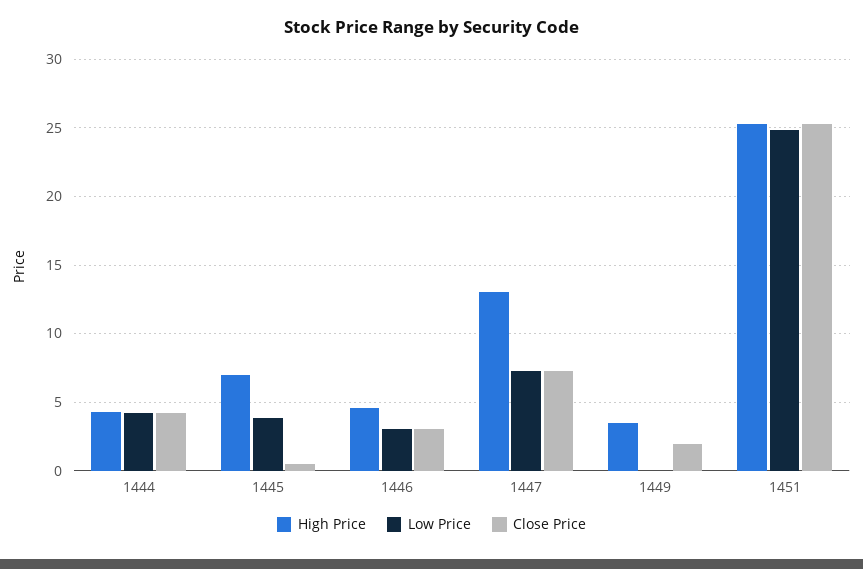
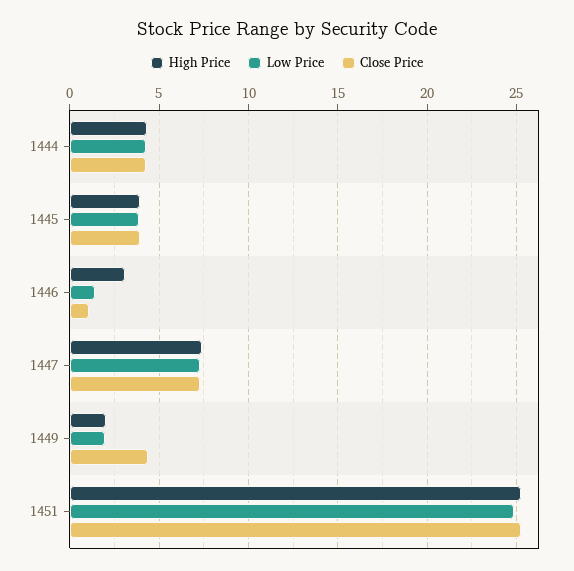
High Price, 1445: 7 -> 4
Close Price, 1445: 0.5 -> 4
High Price, 1446: 4.5 -> 3
Low Price, 1446: 3 -> 1.5
Close Price, 1446: 3 -> 1
High Price, 1447: 13 -> 7.5
High Price, 1449: 3.5 -> 2
Low Price, 1449: 0 -> 2
Close Price, 1449: 2 -> 4.5

